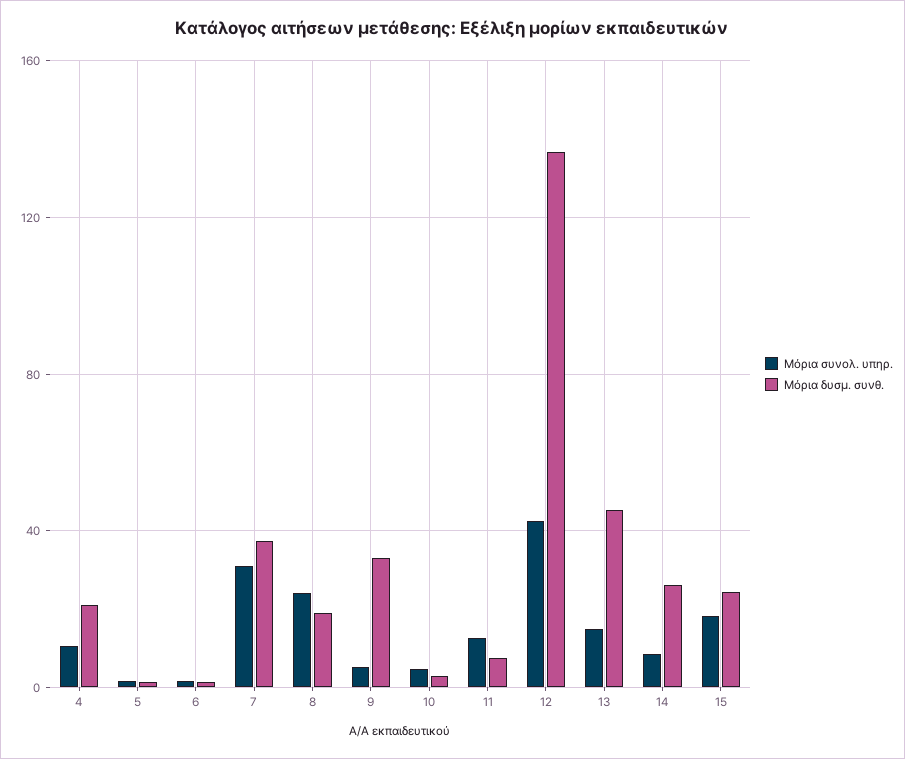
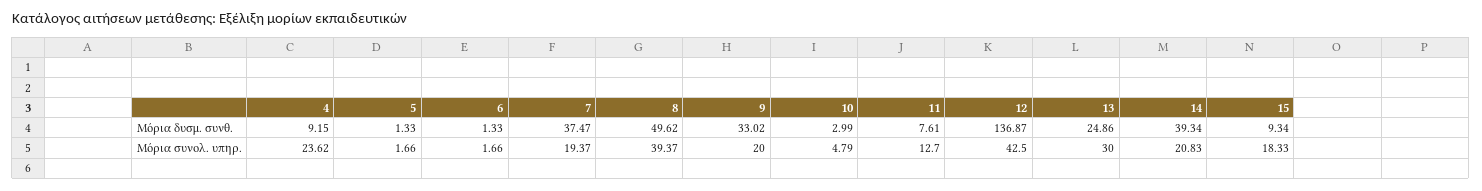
Μόρια συνολ. υπηρ., 4: 10 -> 23.62
Μόρια δυσμ. συνθ., 4: 20 -> 9.15
Μόρια συνολ. υπηρ., 7: 30 -> 19.37
Μόρια συνολ. υπηρ., 8: 25 -> 39.37
Μόρια δυσμ. συνθ., 8: 20 -> 49.62
Μόρια συνολ. υπηρ., 9: 5 -> 20
Μόρια συνολ. υπηρ., 13: 15 -> 30
Μόρια δυσμ. συνθ., 13: 45 -> 24.86
Μόρια συνολ. υπηρ., 14: 10 -> 20.83
Μόρια δυσμ. συνθ., 14: 25 -> 39.34
Μόρια δυσμ. συνθ., 15: 25 -> 9.34

